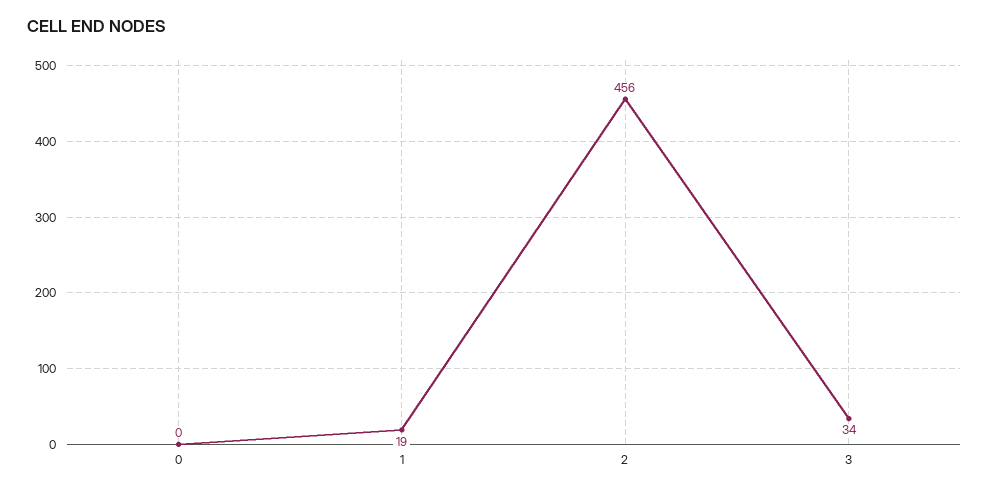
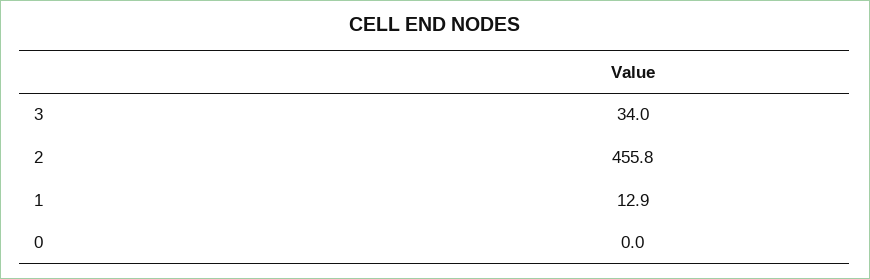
1: 19 -> 12.9

